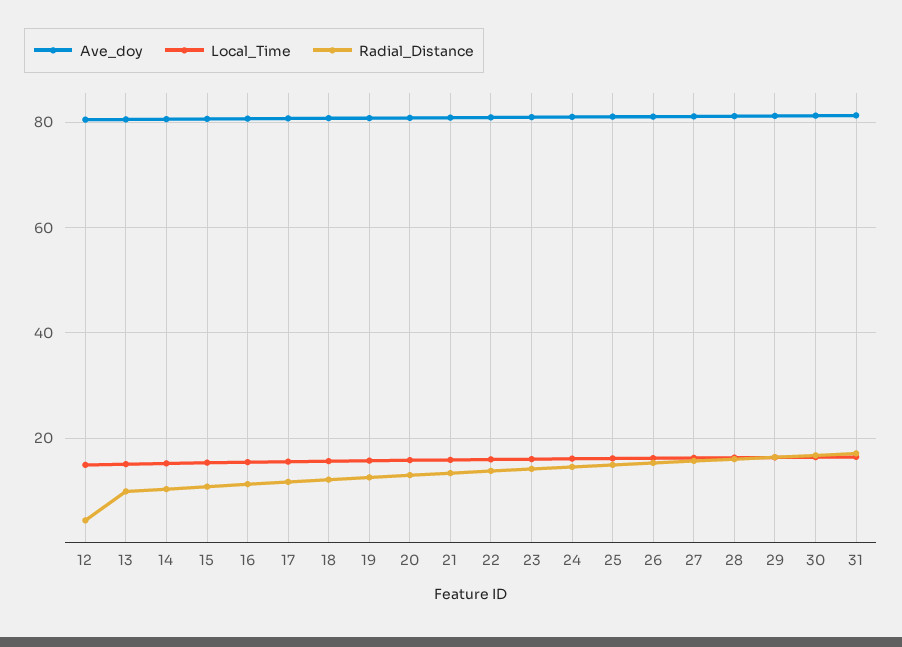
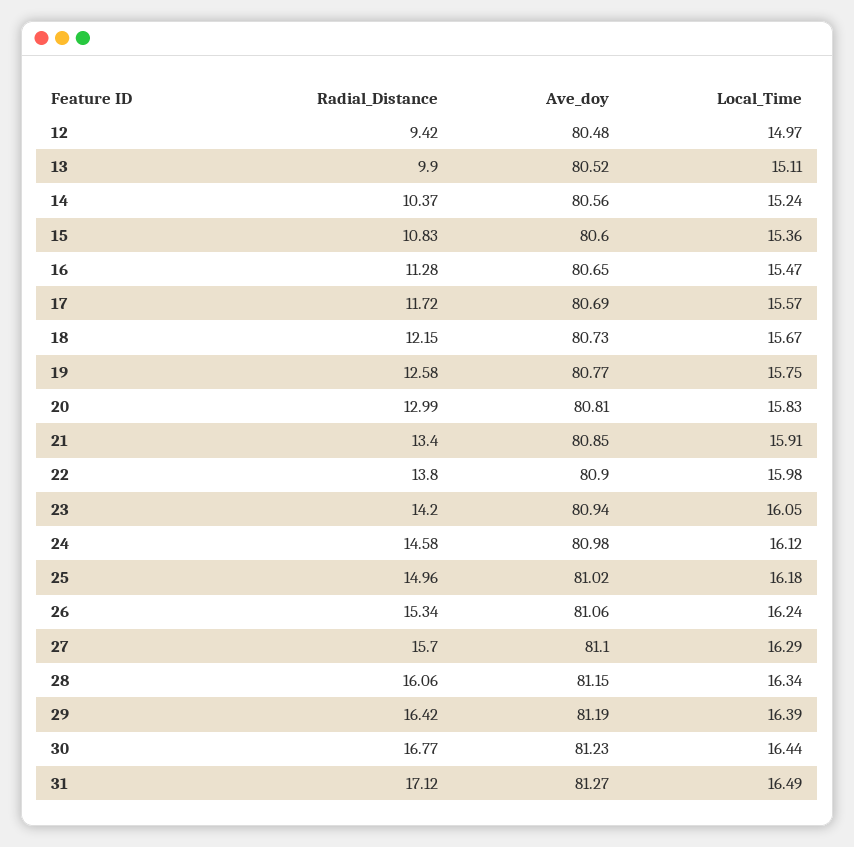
Radial_Distance, 12: 4 -> 9.42

